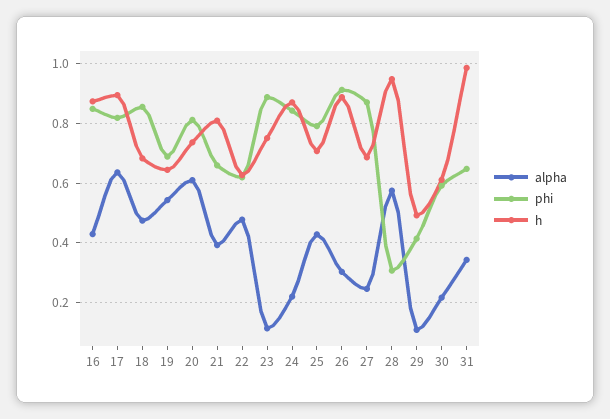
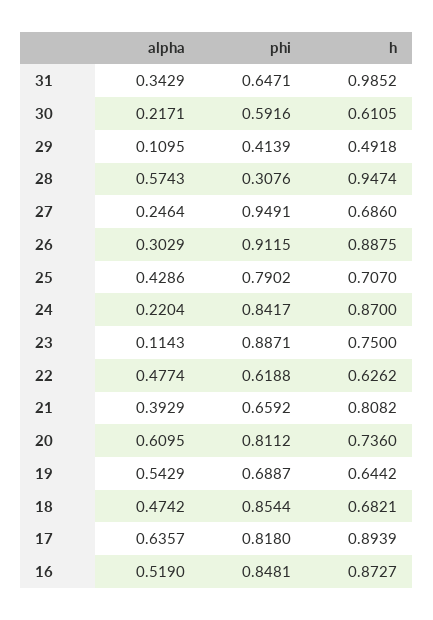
alpha, 16: 0.425 -> 0.519
phi, 27: 0.875 -> 0.9491

